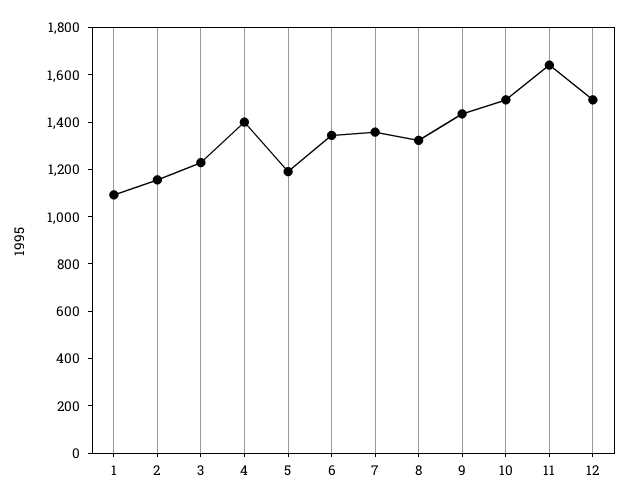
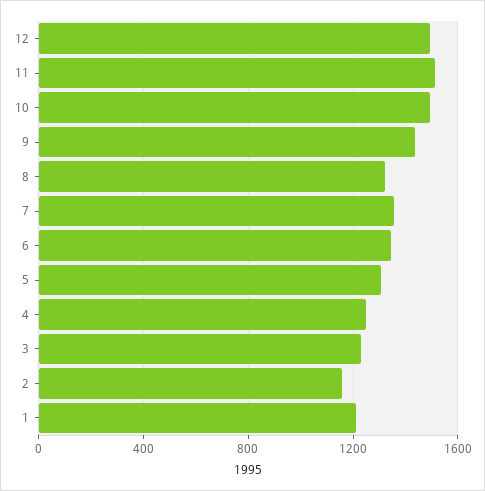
1: 1100 -> 1200
4: 1400 -> 1250
5: 1200 -> 1300
11: 1650 -> 1500

